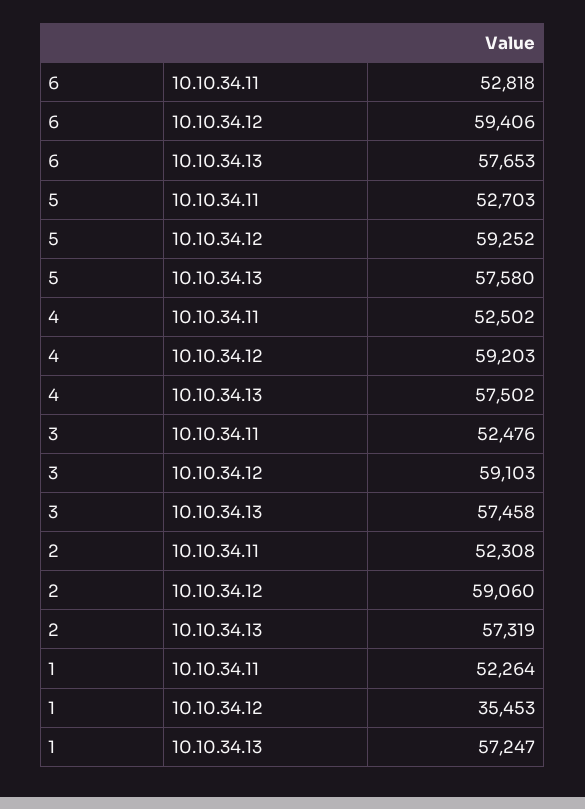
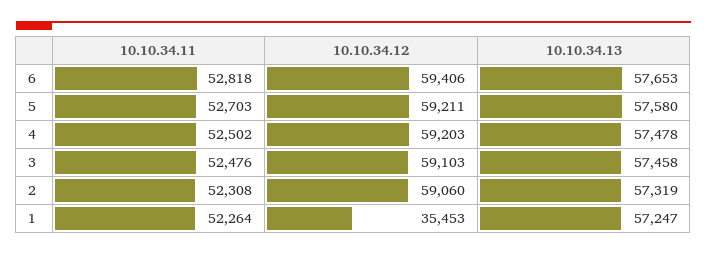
5, 10.10.34.12: 59252 -> 59211
4, 10.10.34.13: 57502 -> 57478

